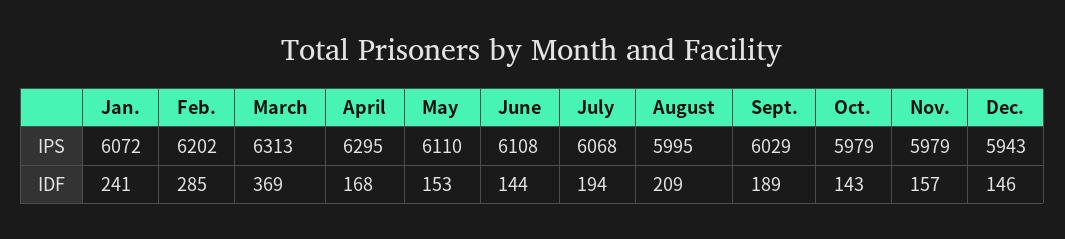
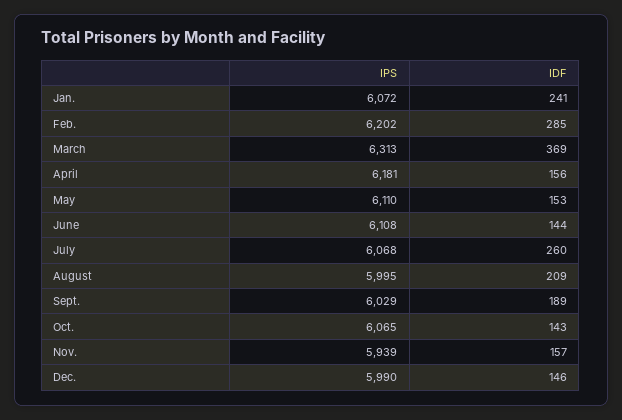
April, IPS: 6295 -> 6181
Oct., IPS: 5979 -> 6065
Nov., IPS: 5979 -> 5939
Dec., IPS: 5943 -> 5990
April, IDF: 168 -> 156
July, IDF: 194 -> 260

